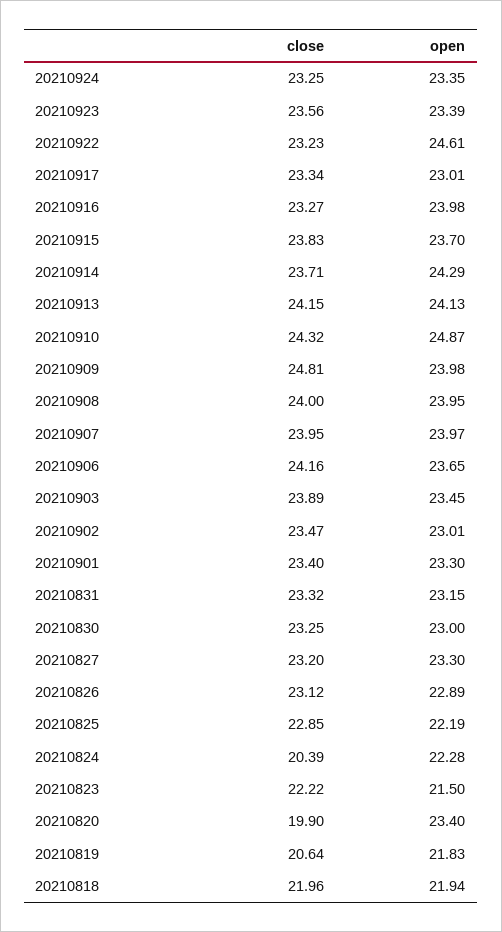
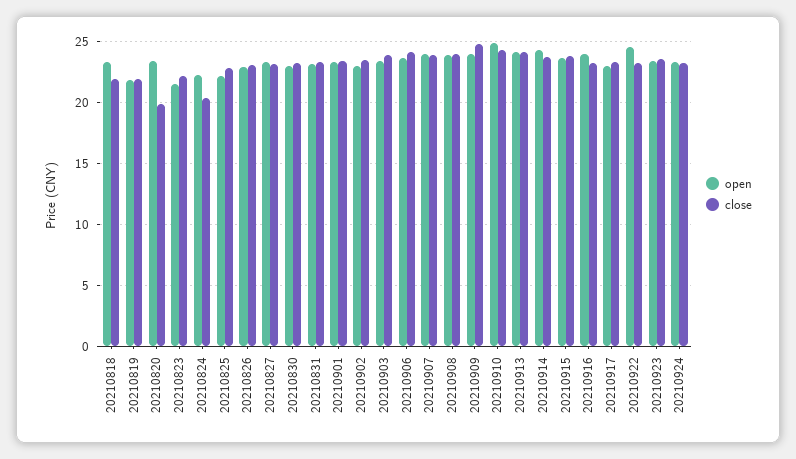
close, 20210819: 20.64 -> 22
open, 20210818: 21.94 -> 23.5

